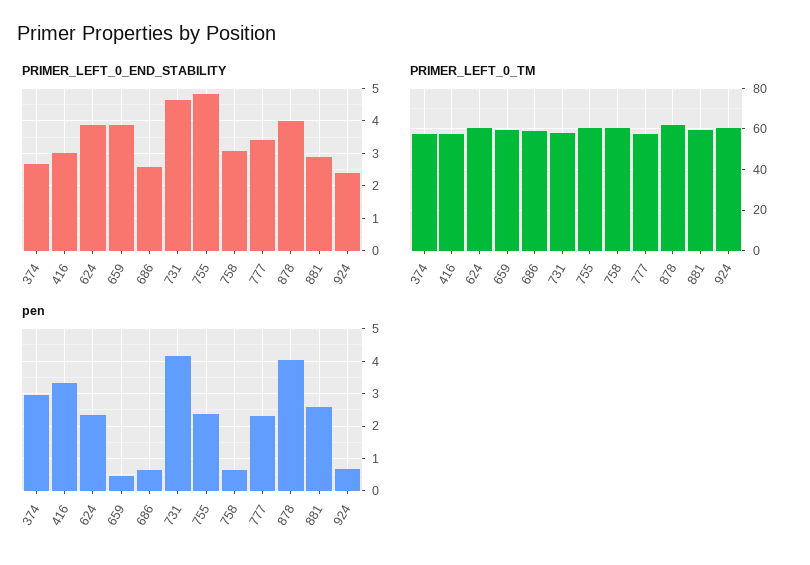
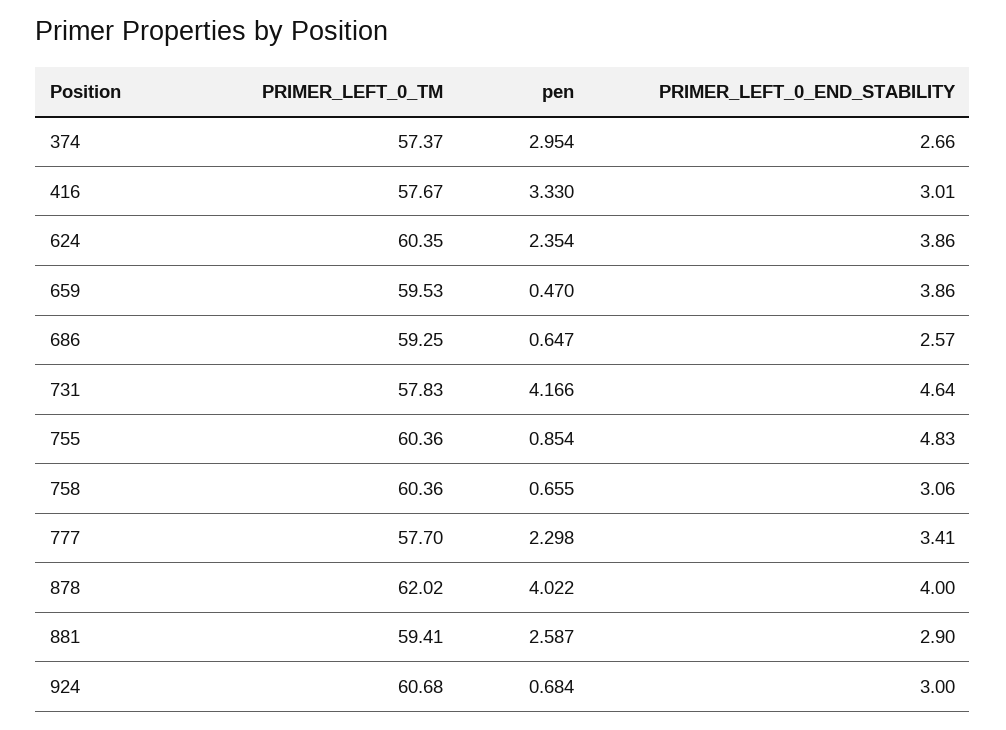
PRIMER_LEFT_0_END_STABILITY, 924: 2.4 -> 3
pen, 755: 2.4 -> 0.854

